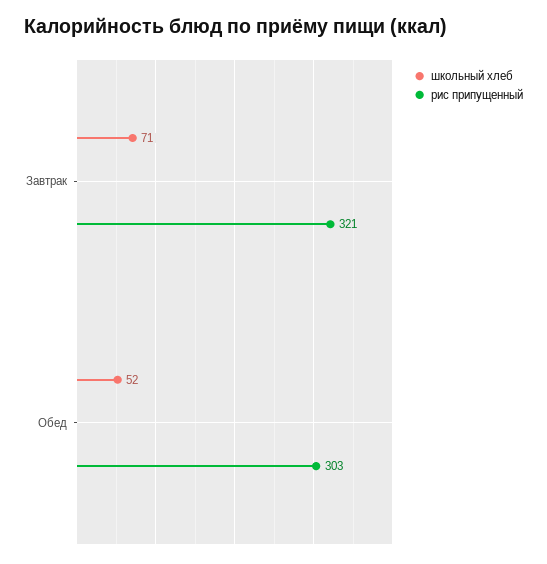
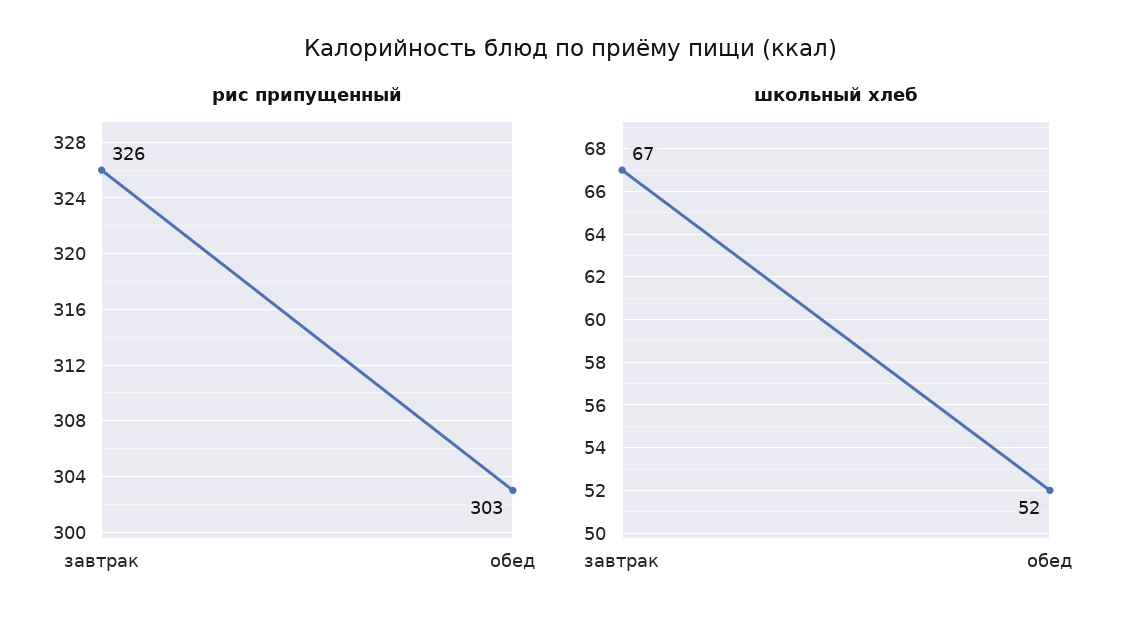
школьный хлеб, Завтрак: 71 -> 67
рис припущенный, Завтрак: 321 -> 326

